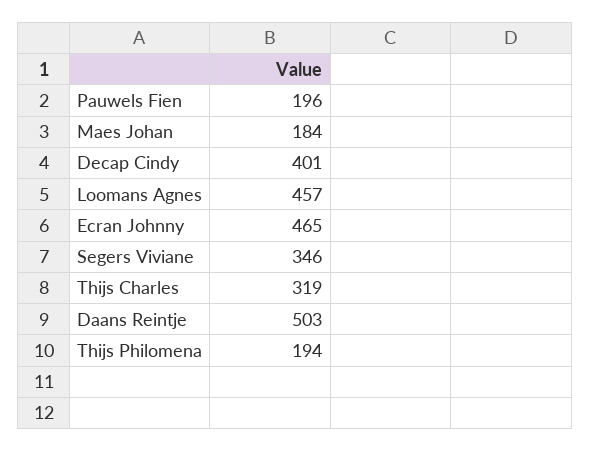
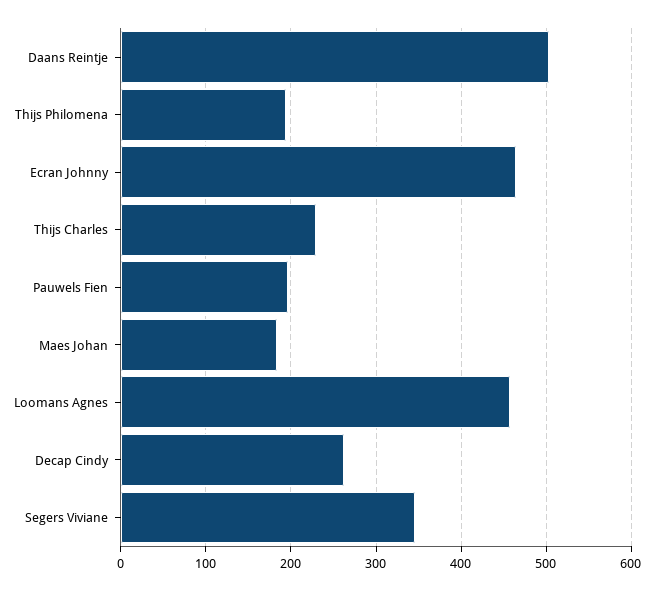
Decap Cindy: 401 -> 260
Thijs Charles: 319 -> 230

